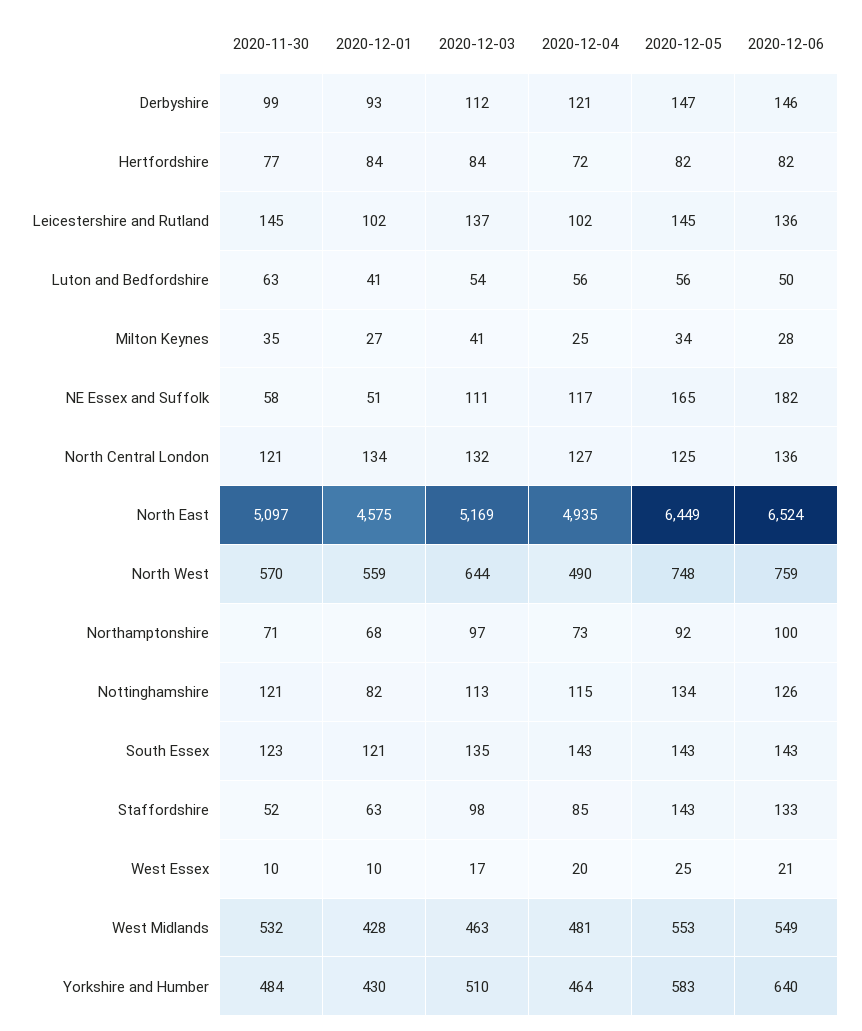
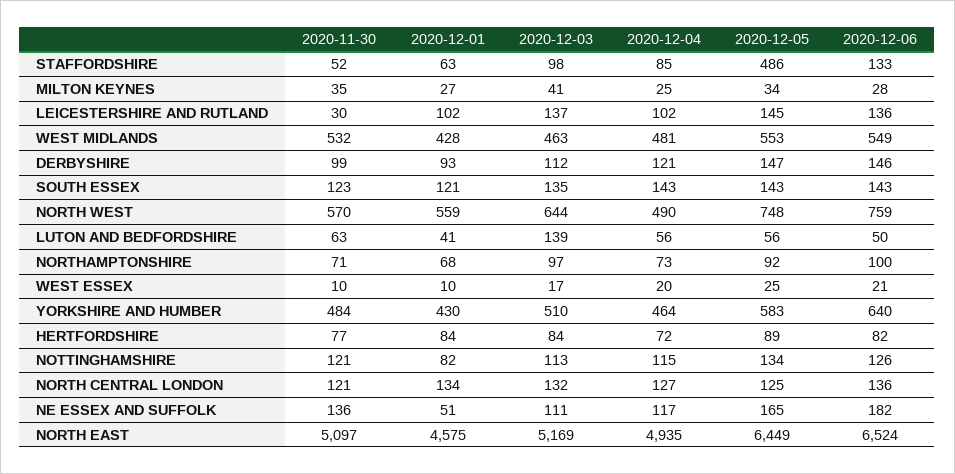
2020-12-05, Hertfordshire: 82 -> 89
2020-11-30, Leicestershire and Rutland: 145 -> 30
2020-12-03, Luton and Bedfordshire: 54 -> 139
2020-11-30, NE Essex and Suffolk: 58 -> 136
2020-12-05, Staffordshire: 143 -> 486

